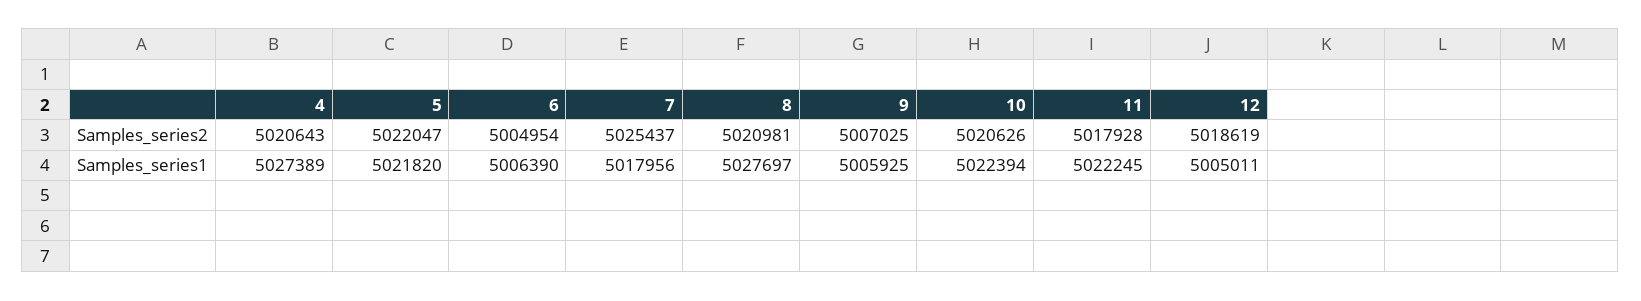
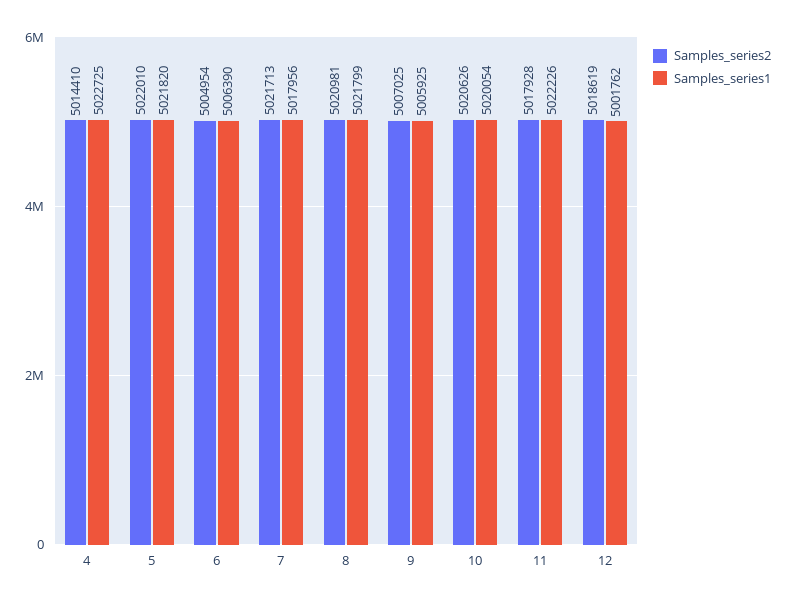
Samples_series2, 4: 5020643 -> 5014410
Samples_series2, 5: 5022047 -> 5022010
Samples_series2, 7: 5025437 -> 5021713
Samples_series1, 4: 5027389 -> 5022725
Samples_series1, 8: 5027697 -> 5021799
Samples_series1, 10: 5022394 -> 5020054
Samples_series1, 11: 5022245 -> 5022226
Samples_series1, 12: 5005011 -> 5001762

